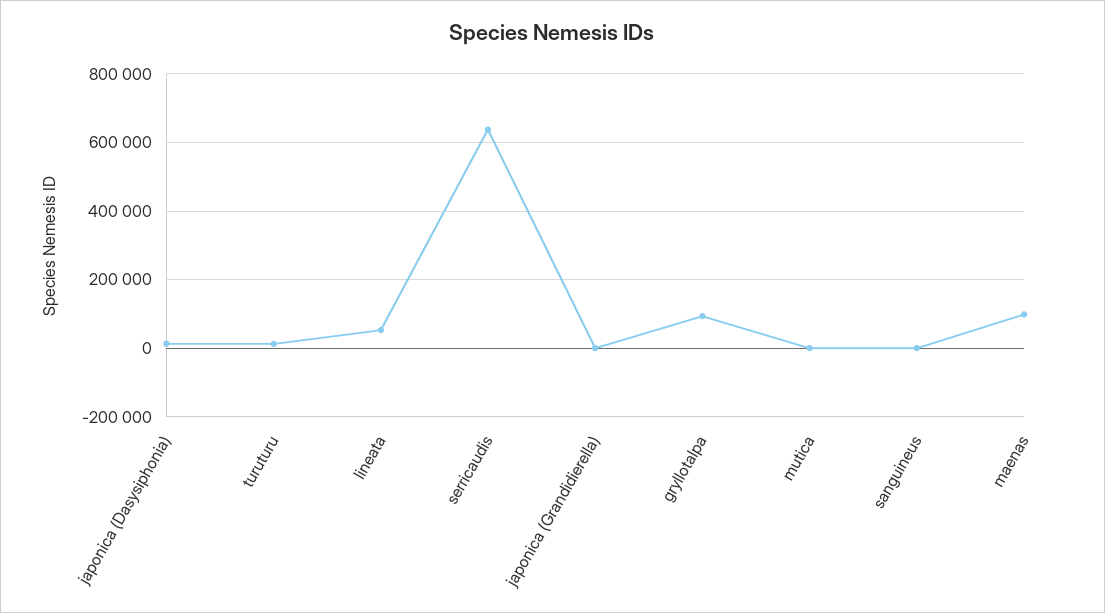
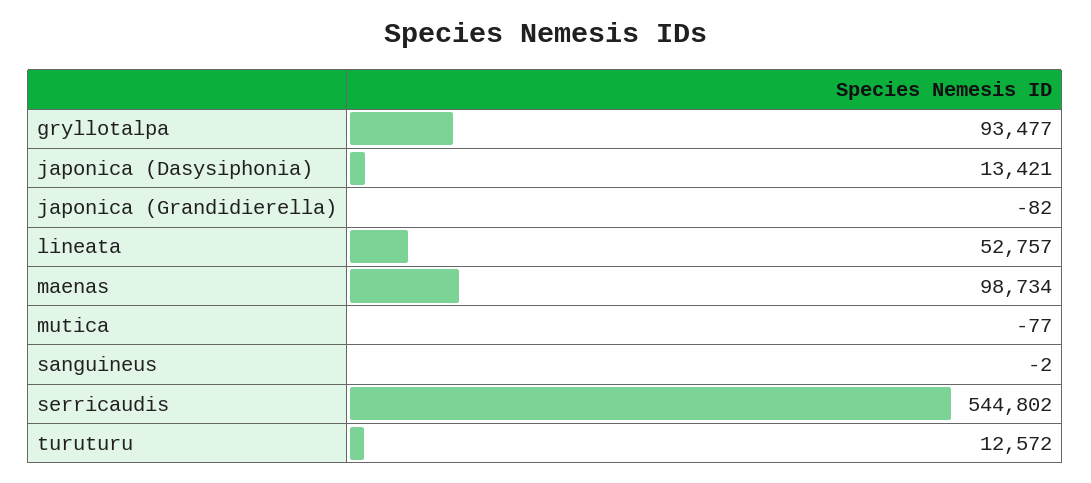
serricaudis: 640000 -> 544802

